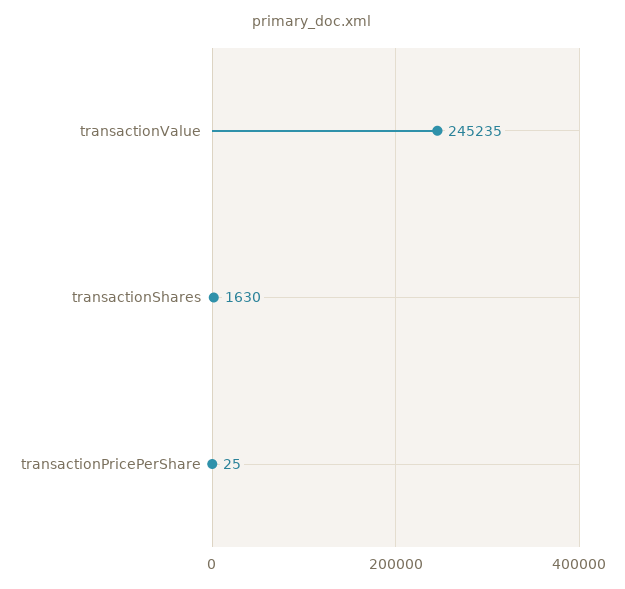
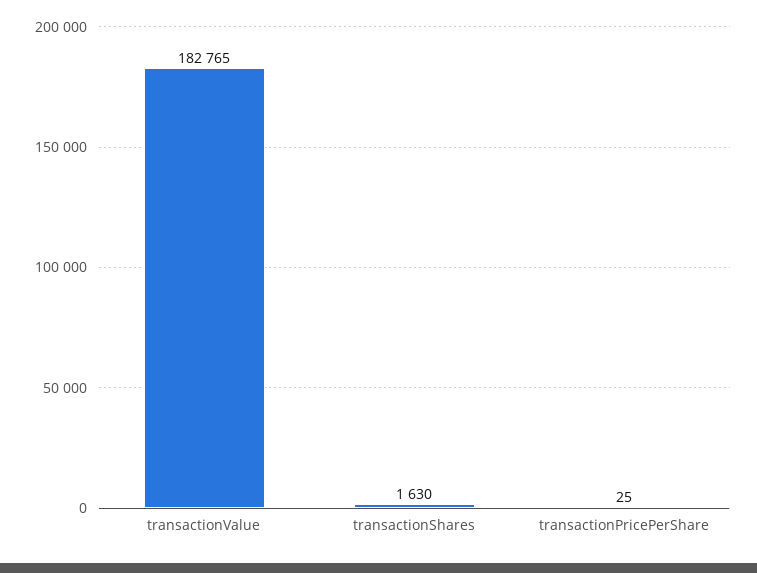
transactionValue: 245235 -> 182765

